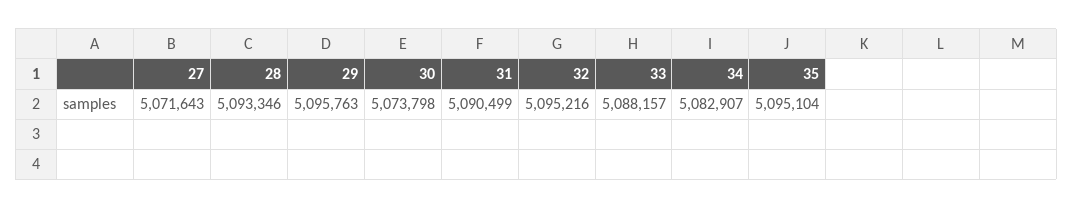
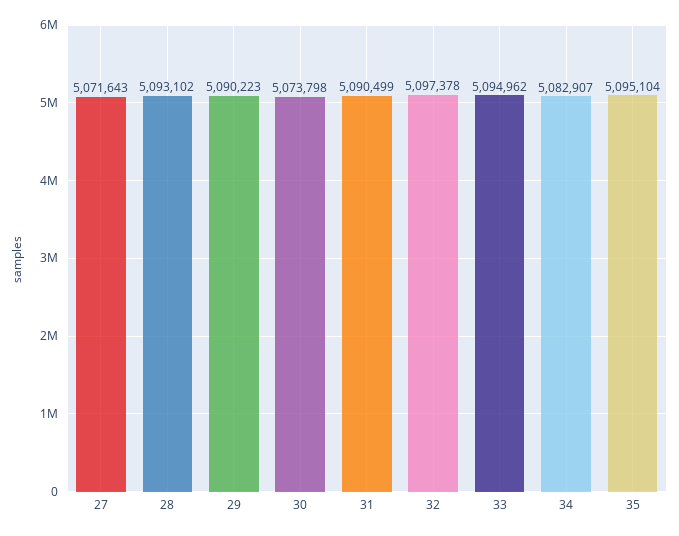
28: 5093346 -> 5093102
29: 5095763 -> 5090223
32: 5095216 -> 5097378
33: 5088157 -> 5094962

